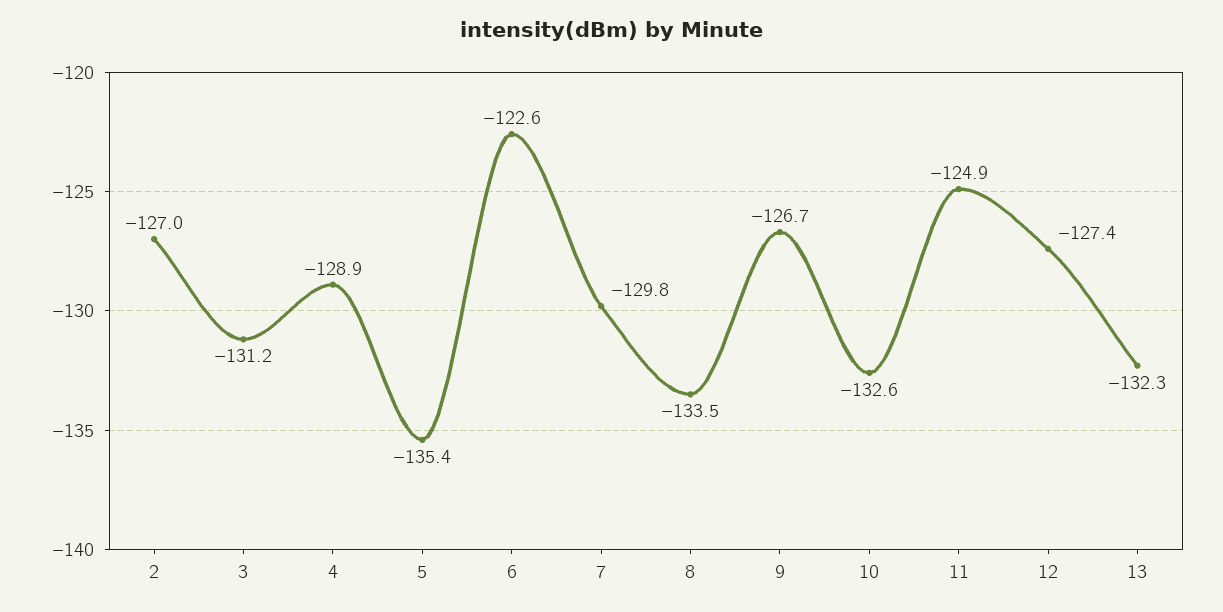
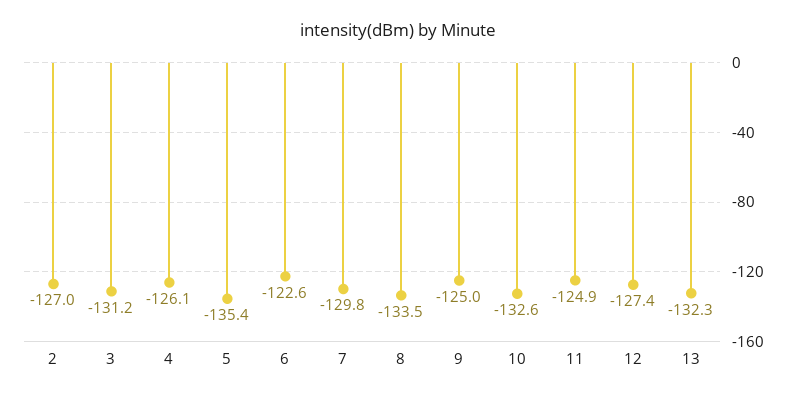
4: -128.9 -> -126.1
9: -126.7 -> -125

